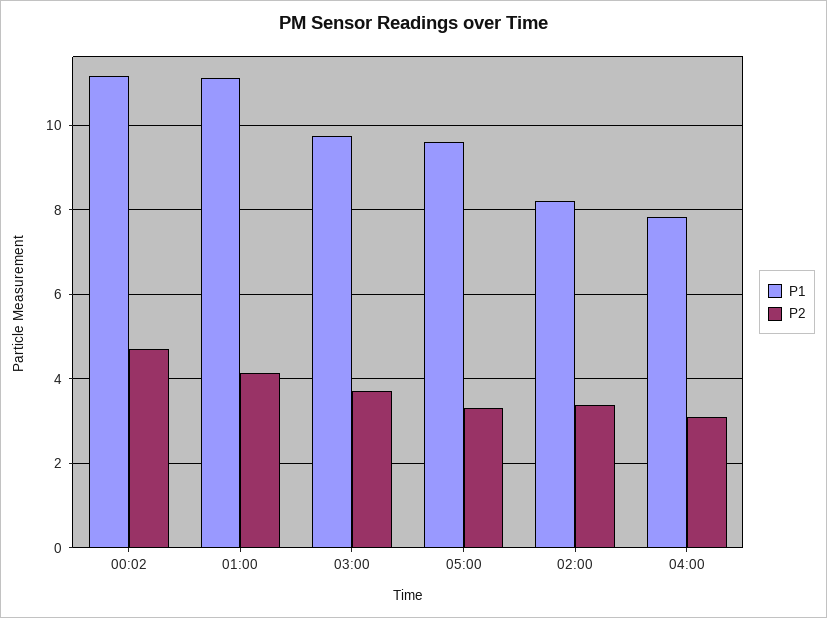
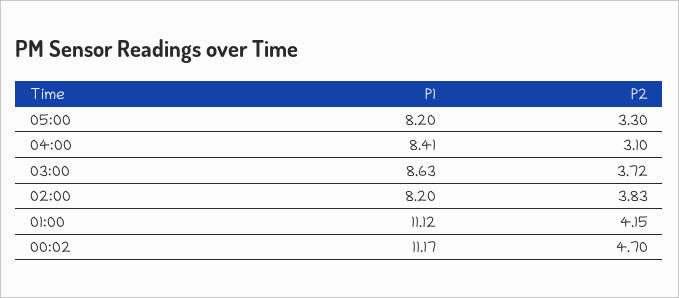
P1, 03:00: 9.8 -> 8.63
P1, 05:00: 9.6 -> 8.2
P2, 02:00: 3.4 -> 3.83
P1, 04:00: 7.8 -> 8.41

